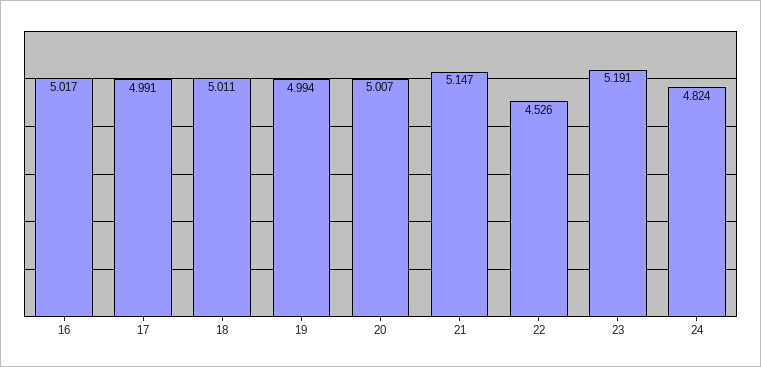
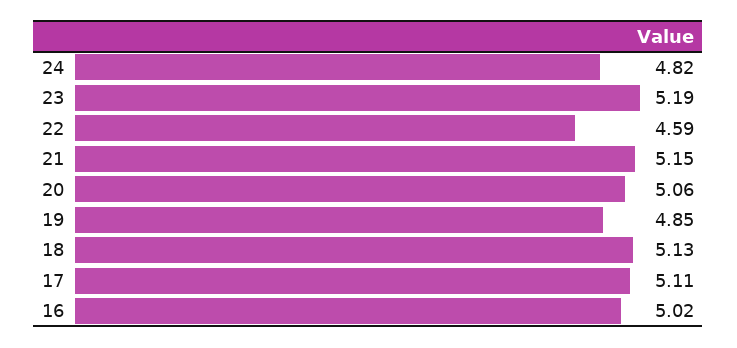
17: 4.991 -> 5.11
18: 5.011 -> 5.13
19: 4.994 -> 4.85
20: 5.007 -> 5.06
22: 4.526 -> 4.59

